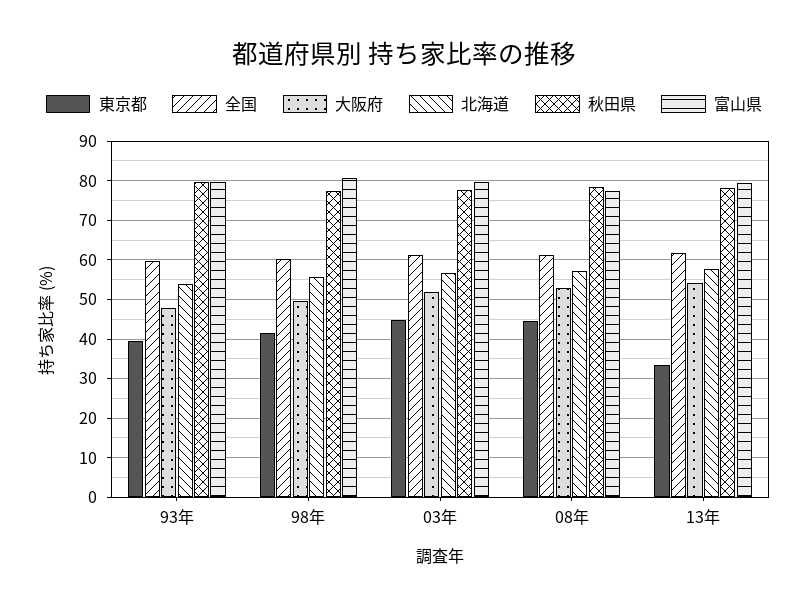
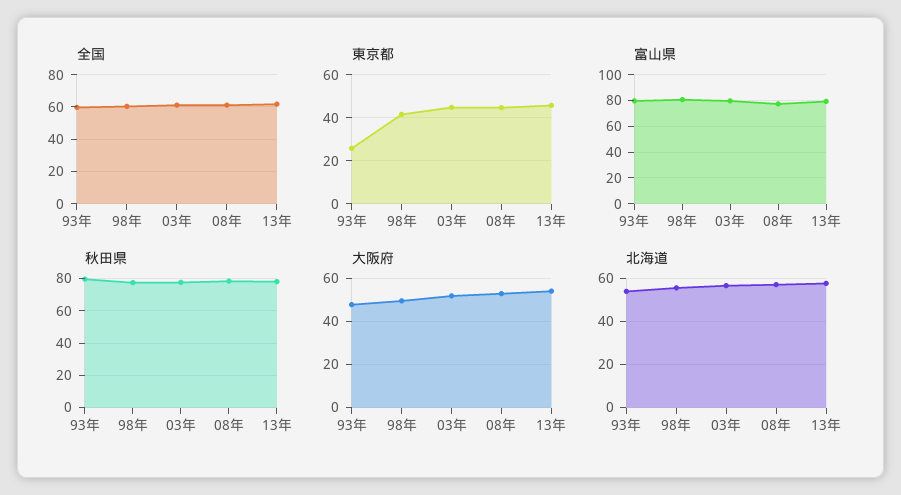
東京都, 93年: 40 -> 25
東京都, 13年: 34 -> 45

